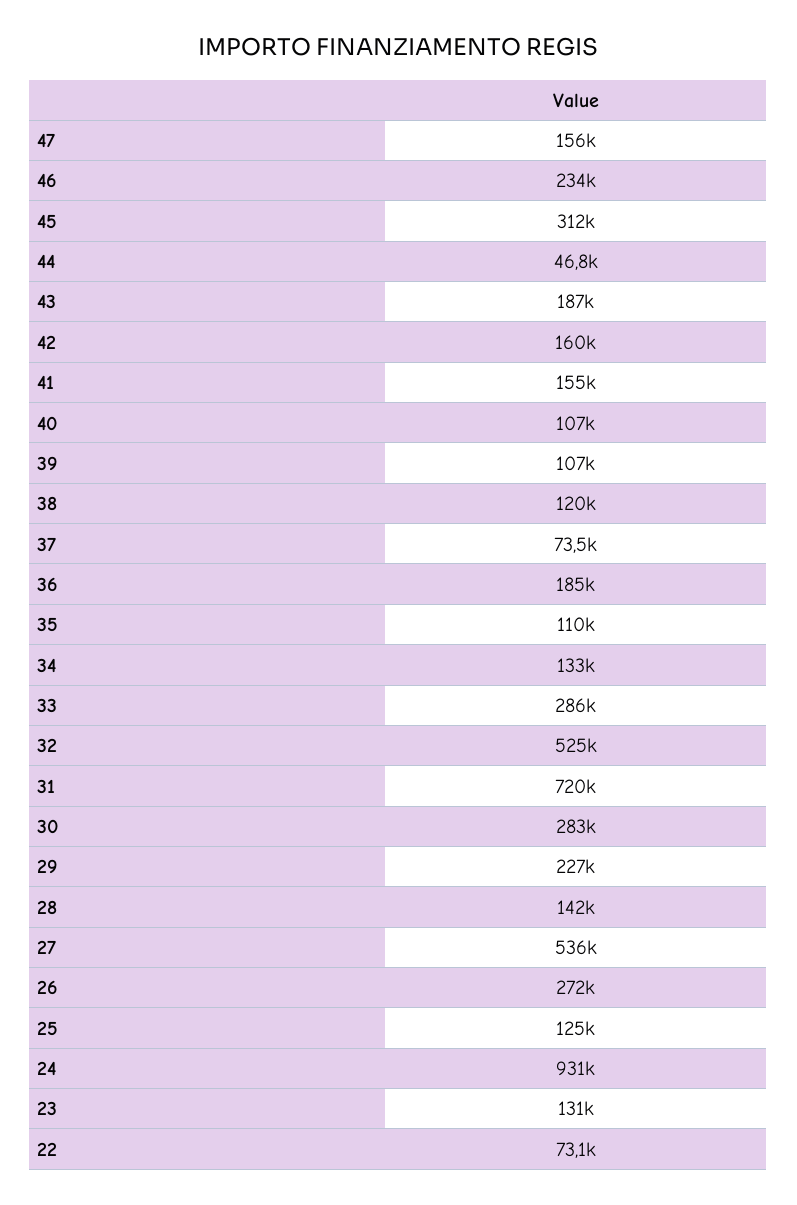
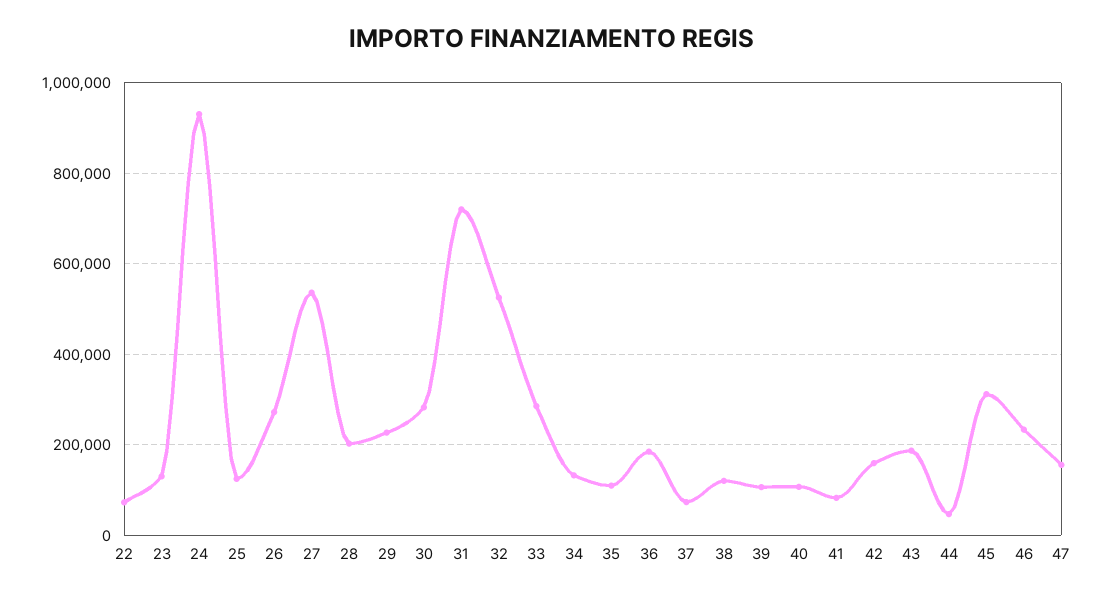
41: 155000 -> 80000
28: 142000 -> 200000

